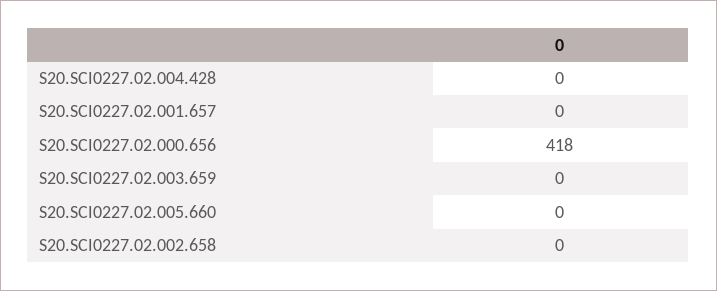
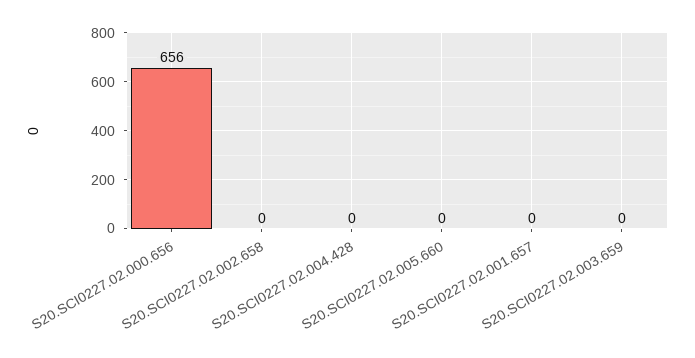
S20.SCI0227.02.000.656: 418 -> 656

